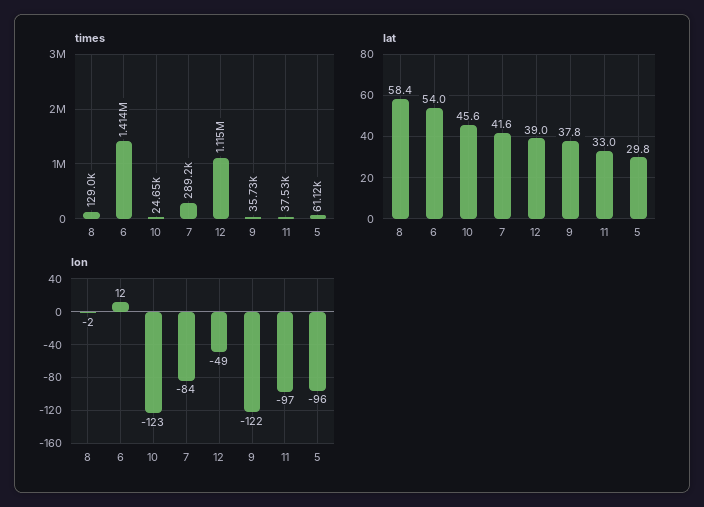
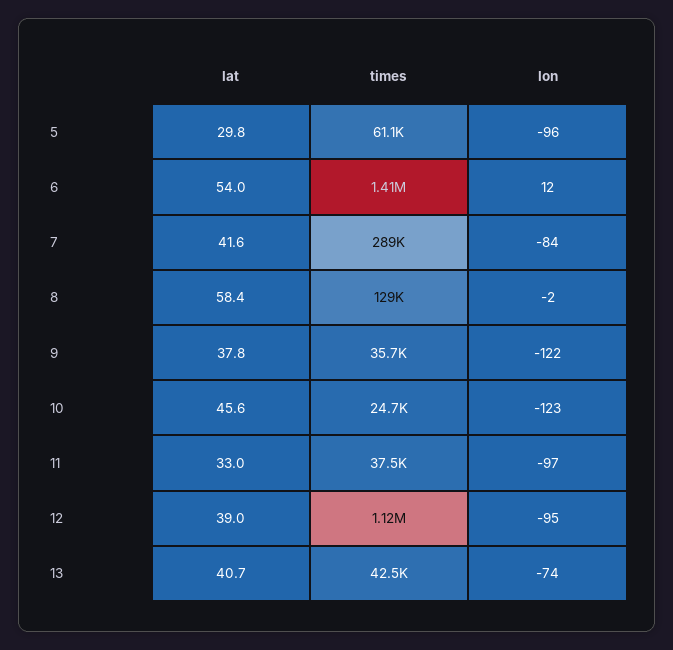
lon, 12: -49 -> -95
lat, 13: none -> 40.7
times, 13: none -> 42500
lon, 13: none -> -74

